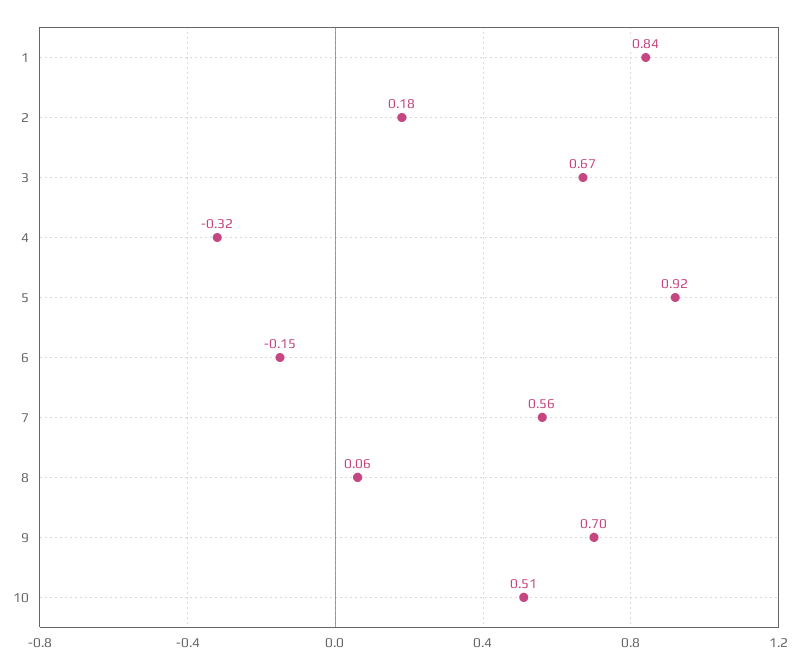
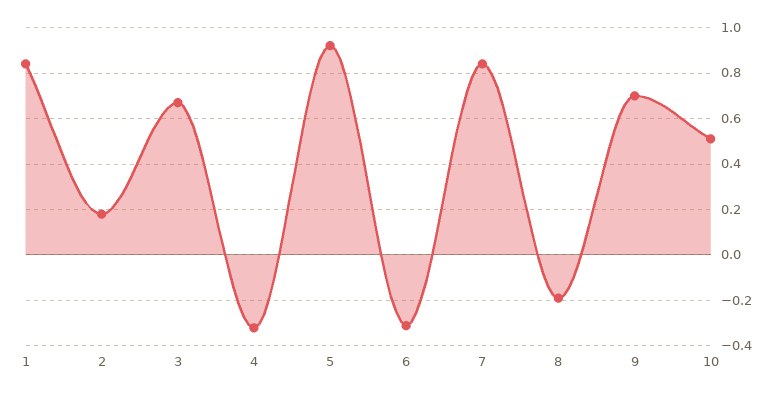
6: -0.15 -> -0.3
7: 0.56 -> 0.85
8: 0.06 -> -0.2

